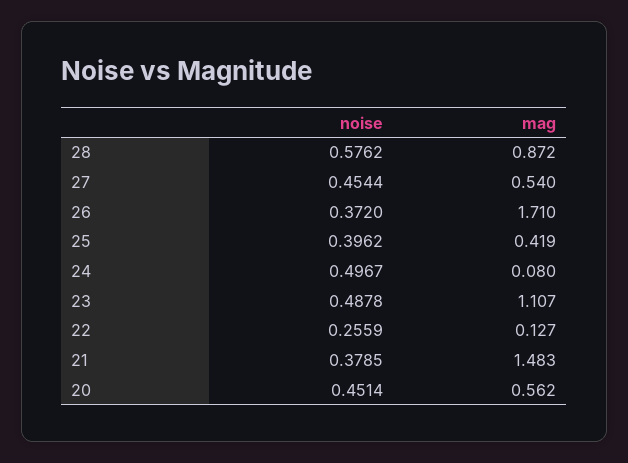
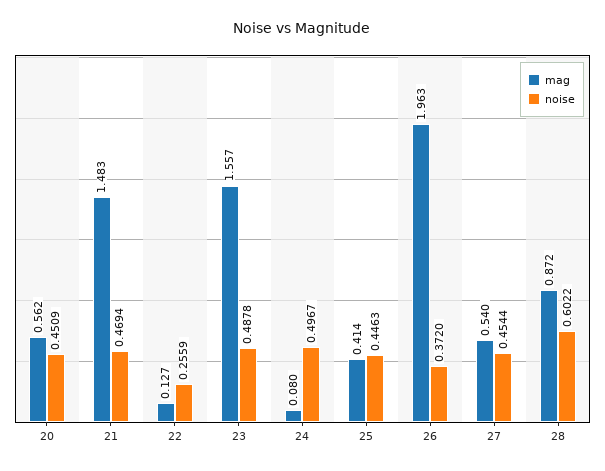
noise, 28: 0.5762 -> 0.6022
mag, 26: 1.71 -> 1.963
noise, 25: 0.3962 -> 0.4463
mag, 25: 0.419 -> 0.414
mag, 23: 1.107 -> 1.557
noise, 21: 0.3785 -> 0.4694
noise, 20: 0.4514 -> 0.4509

